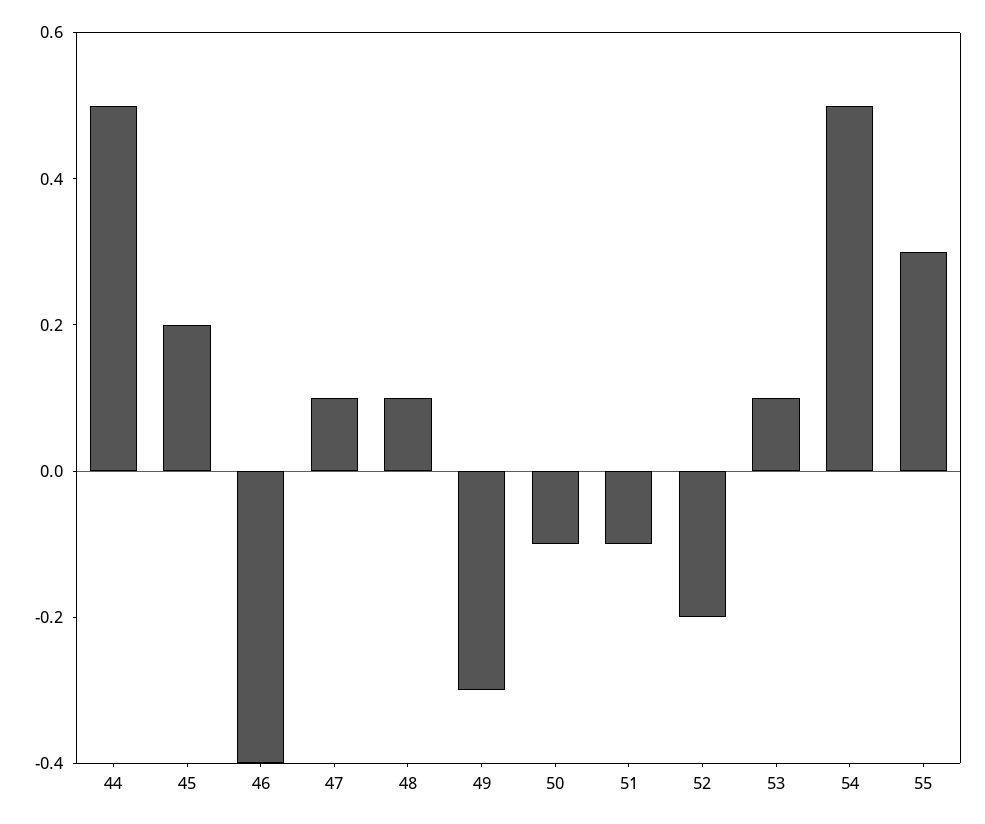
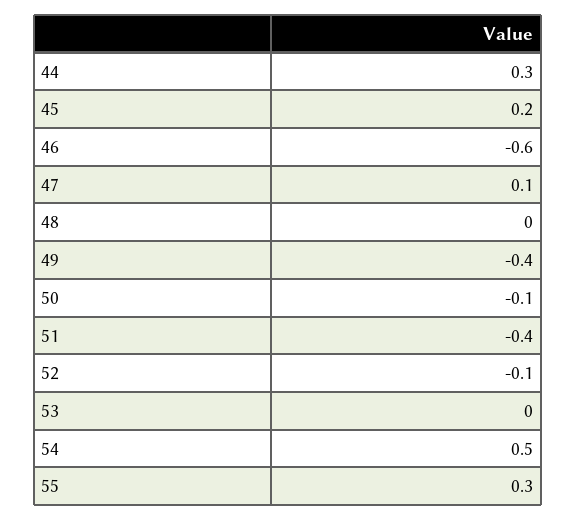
44: 0.5 -> 0.3
46: -0.4 -> -0.6
48: 0.1 -> 0
49: -0.3 -> -0.4
51: -0.1 -> -0.4
52: -0.2 -> -0.1
53: 0.1 -> 0

